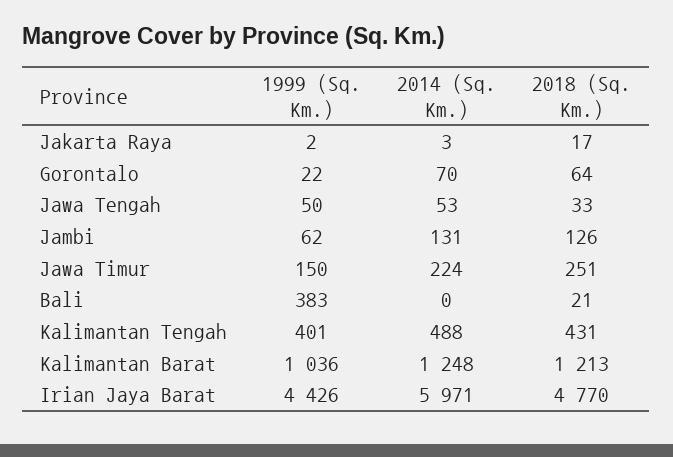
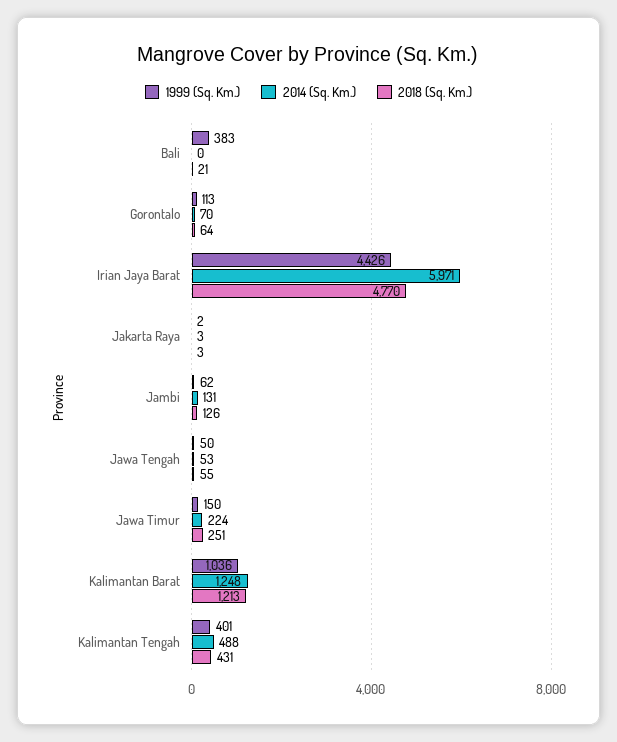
2018 (Sq. Km.), Jakarta Raya: 17 -> 3
1999 (Sq. Km.), Gorontalo: 22 -> 113
2018 (Sq. Km.), Jawa Tengah: 33 -> 55

